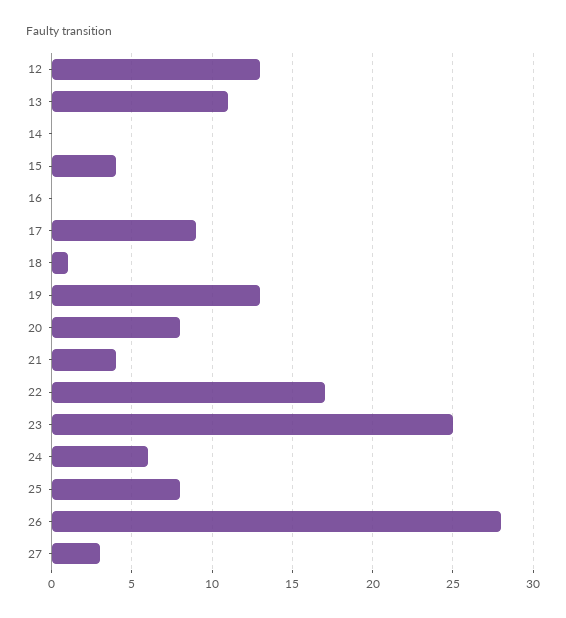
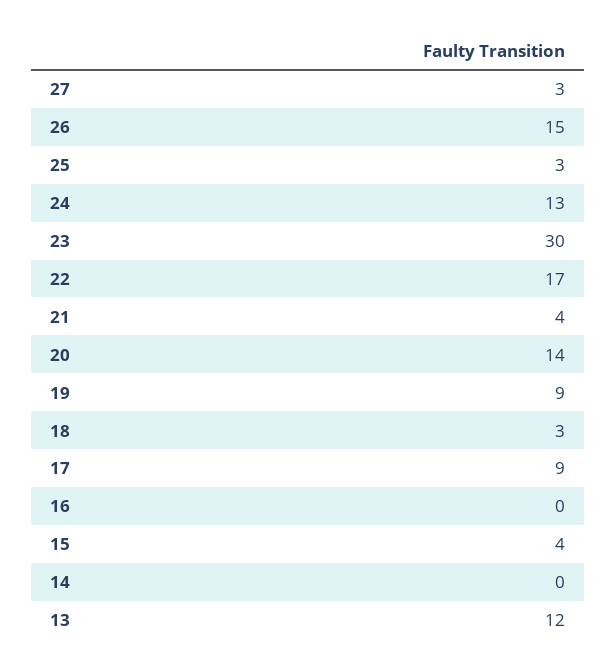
12: 13 -> none
13: 11 -> 12
18: 1 -> 3
19: 13 -> 9
20: 8 -> 14
23: 25 -> 30
24: 6 -> 13
25: 8 -> 3
26: 28 -> 15

